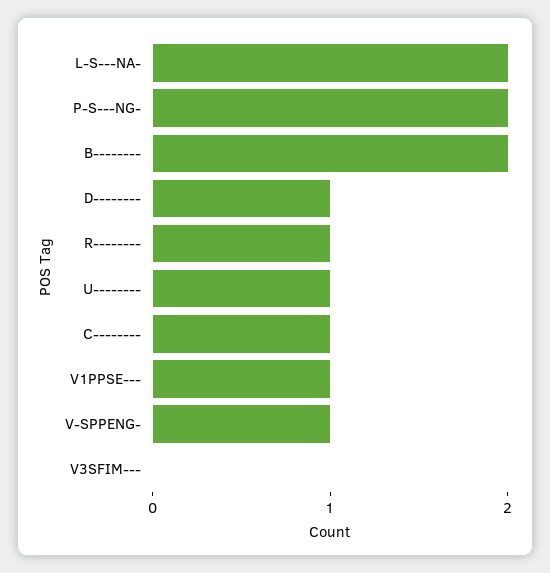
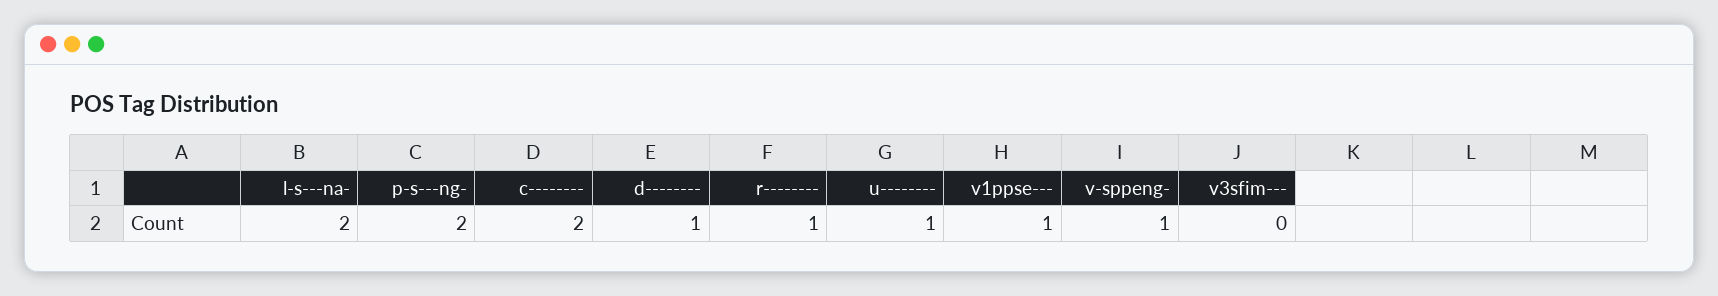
B--------: 2 -> none
C--------: 1 -> 2

